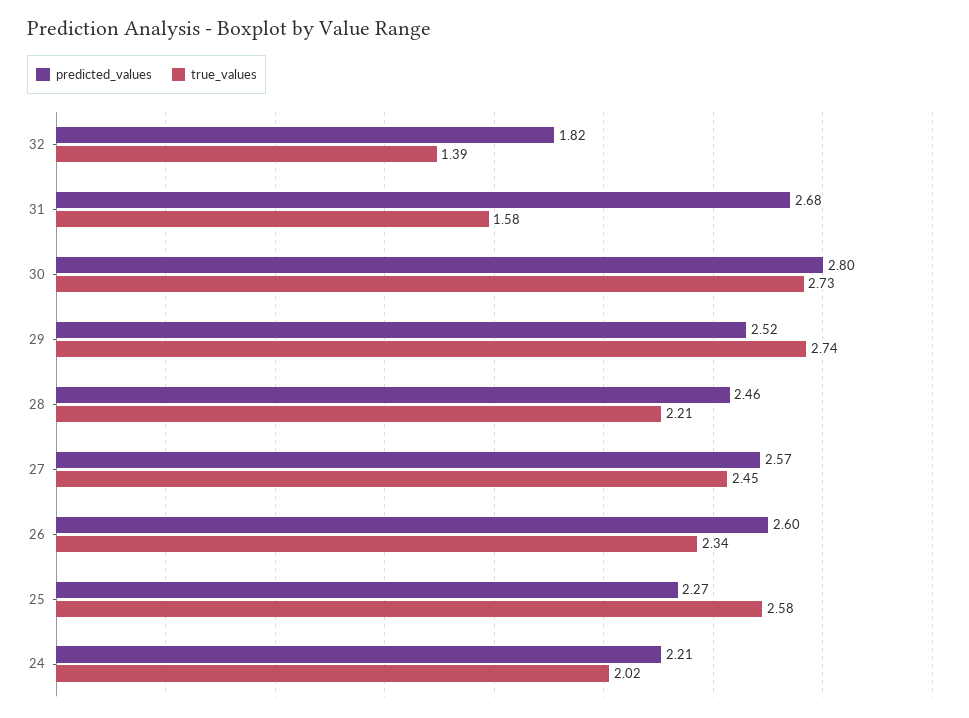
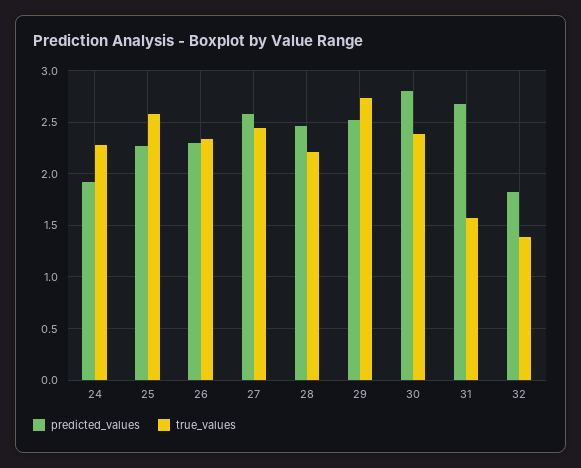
true_values, 30: 2.73 -> 2.4
predicted_values, 26: 2.6 -> 2.3
predicted_values, 24: 2.21 -> 1.9
true_values, 24: 2.02 -> 2.3

